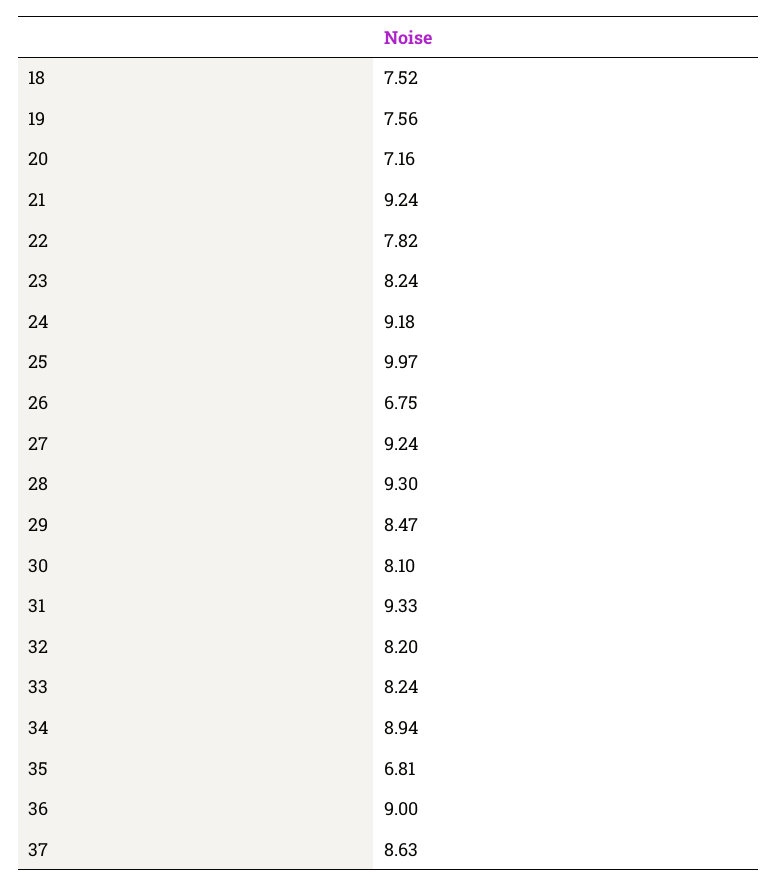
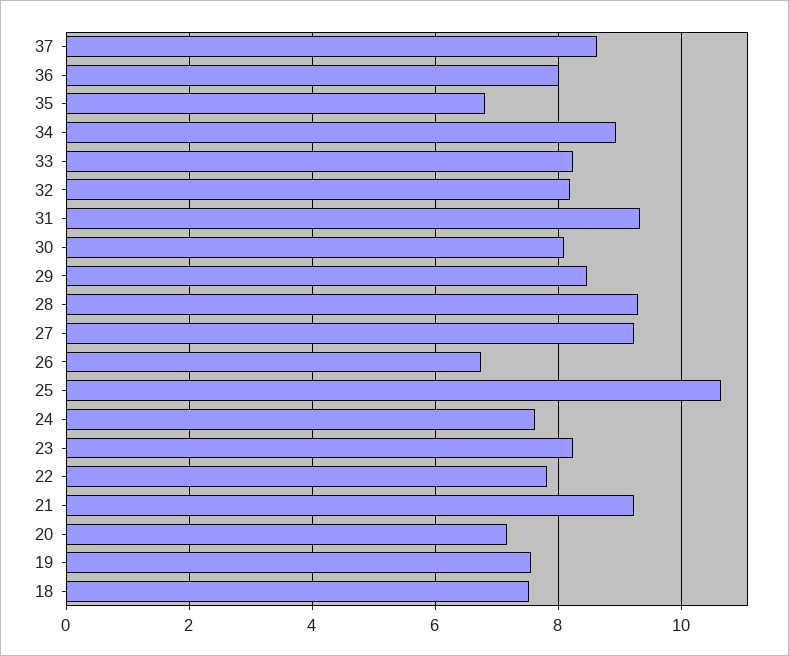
24: 9.18 -> 7.6
25: 9.97 -> 10.6
36: 9 -> 8

